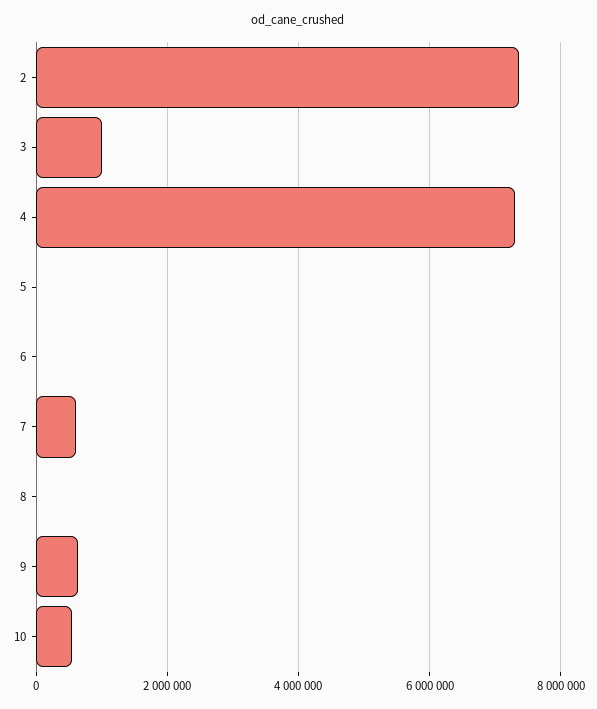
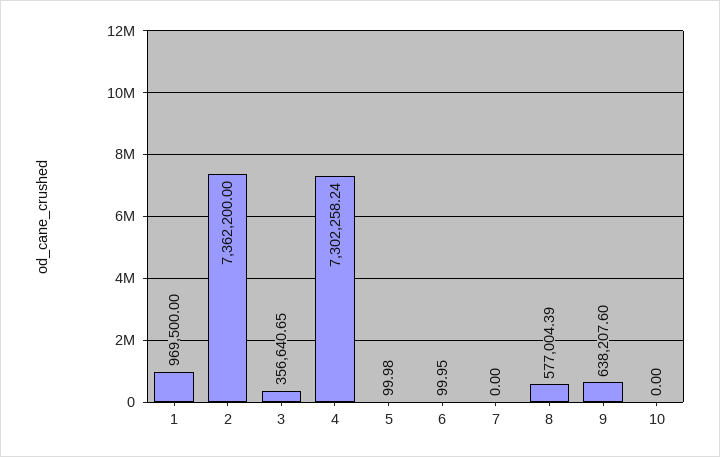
3: 1000000 -> 356640.65
7: 600000 -> 0
8: 0 -> 577004.39
10: 600000 -> 0
1: none -> 969500

